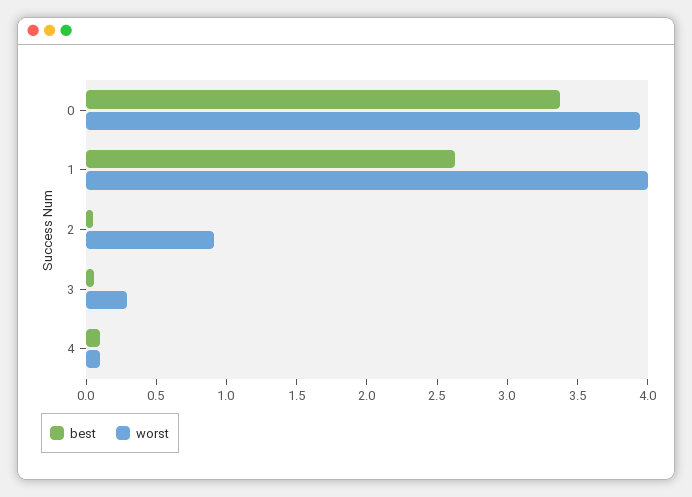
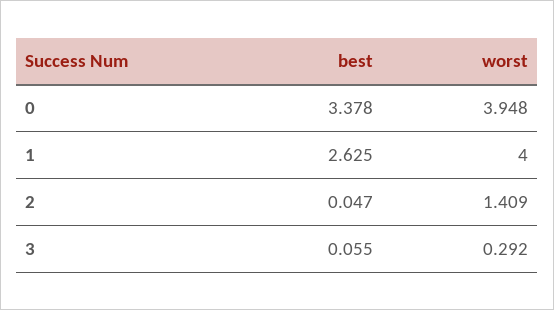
worst, 2: 0.9 -> 1.409
best, 4: 0.1 -> none
worst, 4: 0.1 -> none

